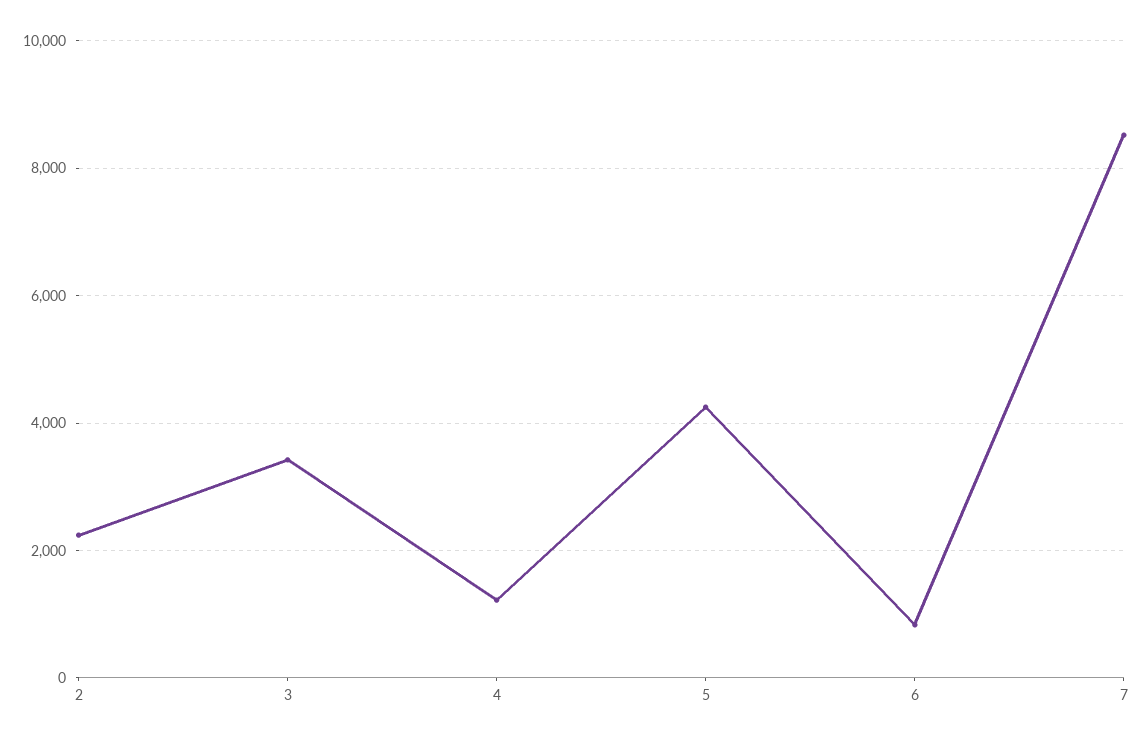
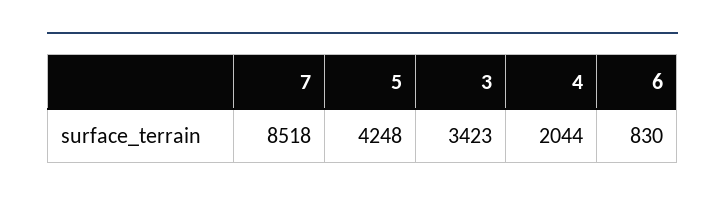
2: 2200 -> none
4: 1200 -> 2044

